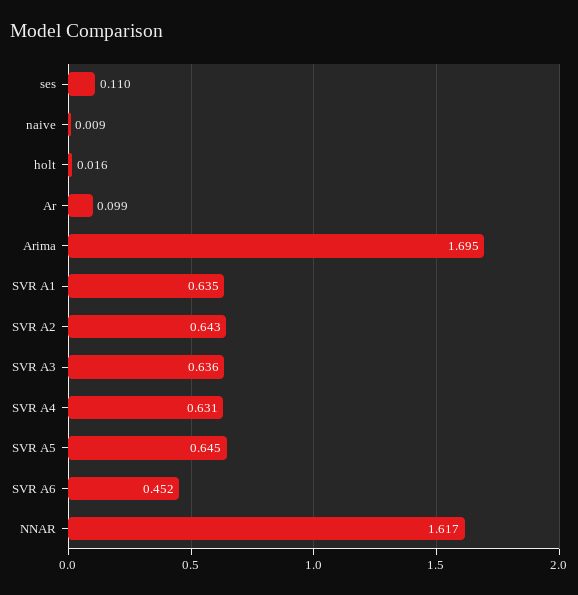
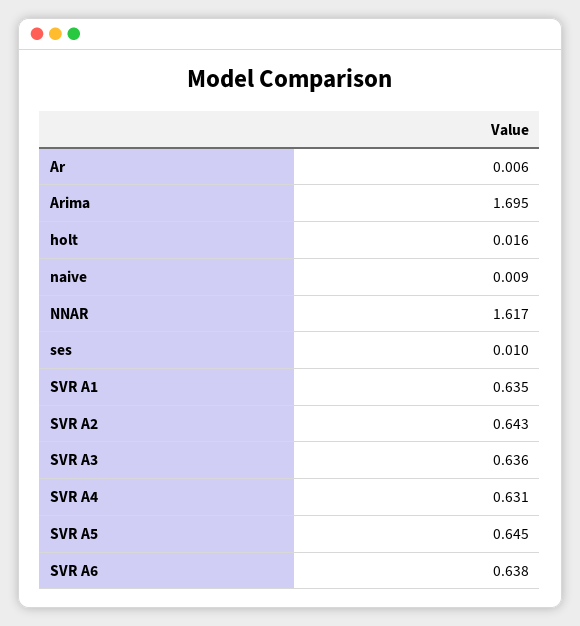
ses: 0.11 -> 0.01
Ar: 0.099 -> 0.006
SVR A6: 0.452 -> 0.638

